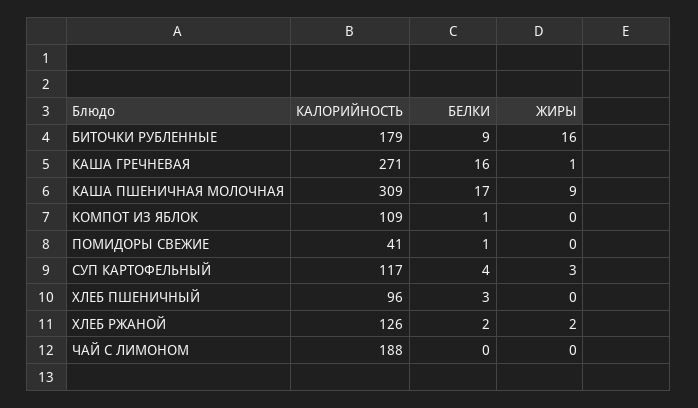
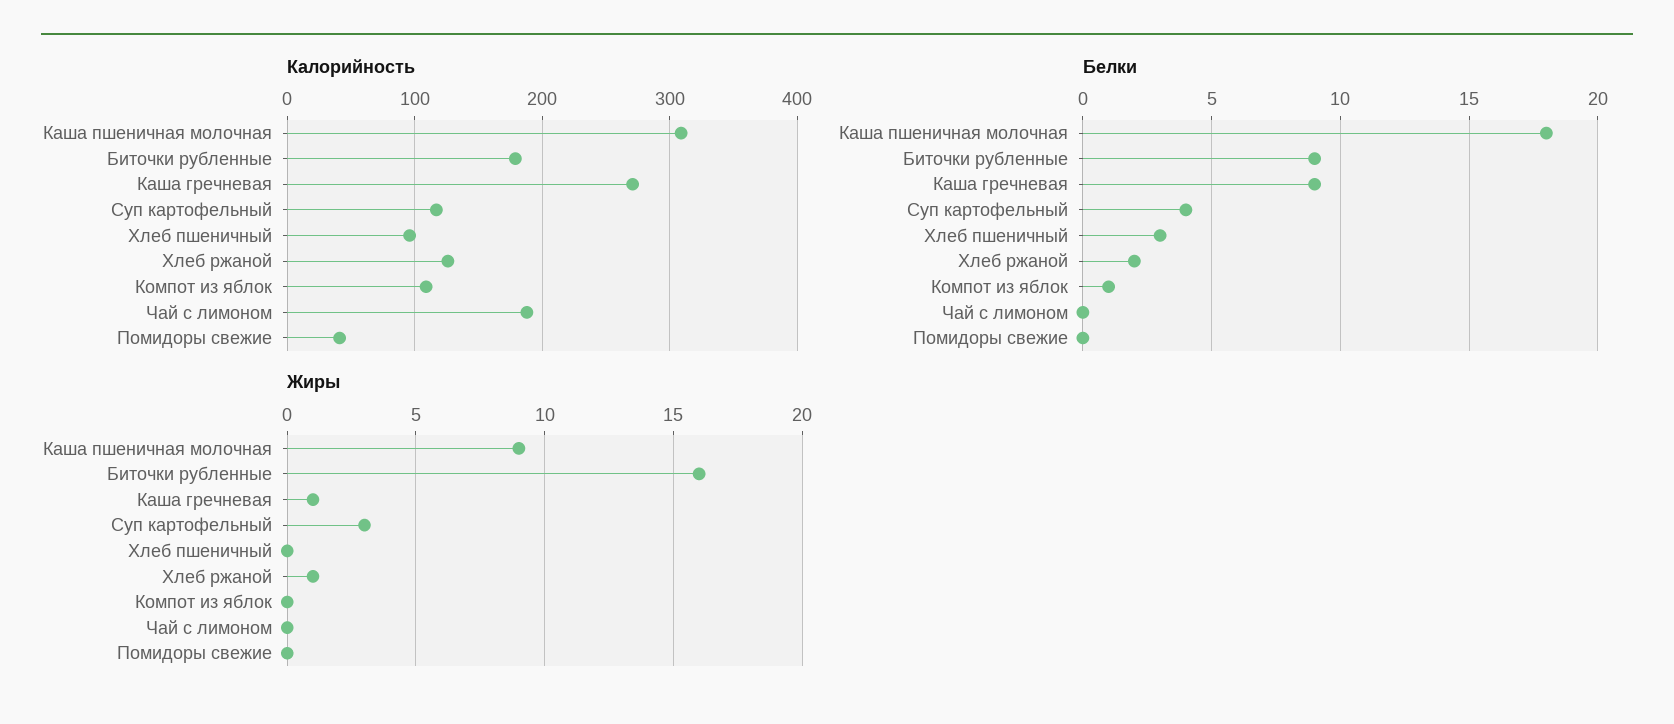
БЕЛКИ, КАША ГРЕЧНЕВАЯ: 16 -> 9
БЕЛКИ, КАША ПШЕНИЧНАЯ МОЛОЧНАЯ: 17 -> 18
БЕЛКИ, ПОМИДОРЫ СВЕЖИЕ: 1 -> 0
ЖИРЫ, ХЛЕБ РЖАНОЙ: 2 -> 1

